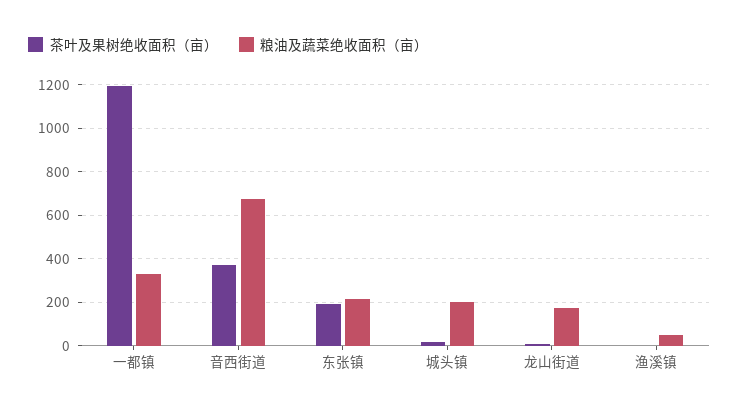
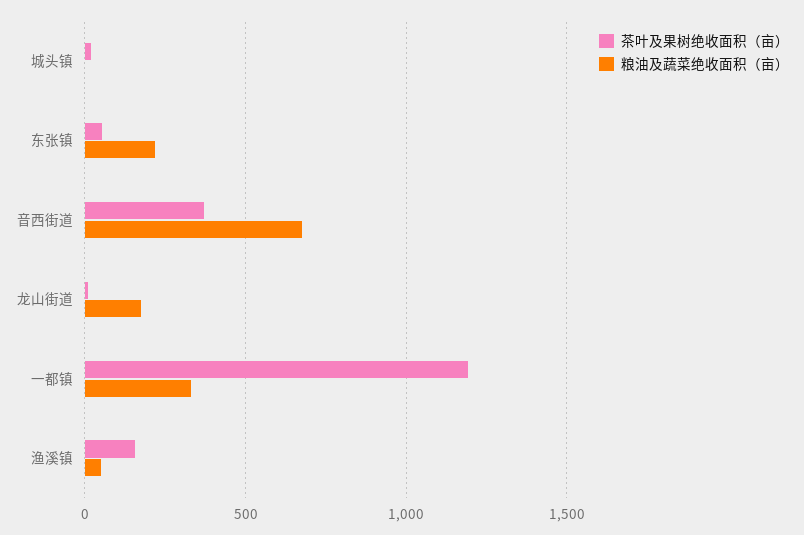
茶叶及果树绝收面积（亩）, 东张镇: 200 -> 50
粮油及蔬菜绝收面积（亩）, 城头镇: 200 -> 0
茶叶及果树绝收面积（亩）, 渔溪镇: 0 -> 150

